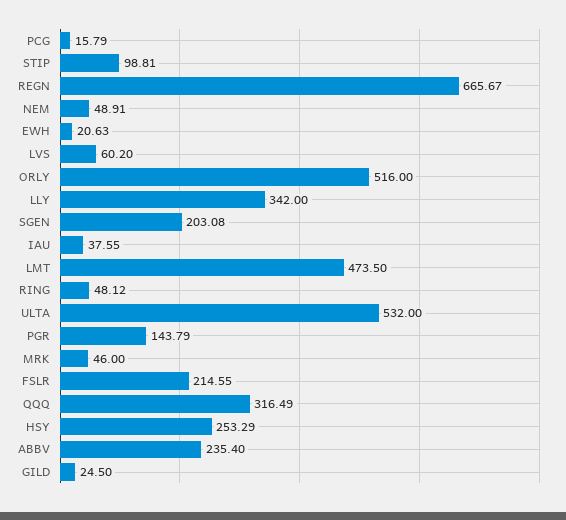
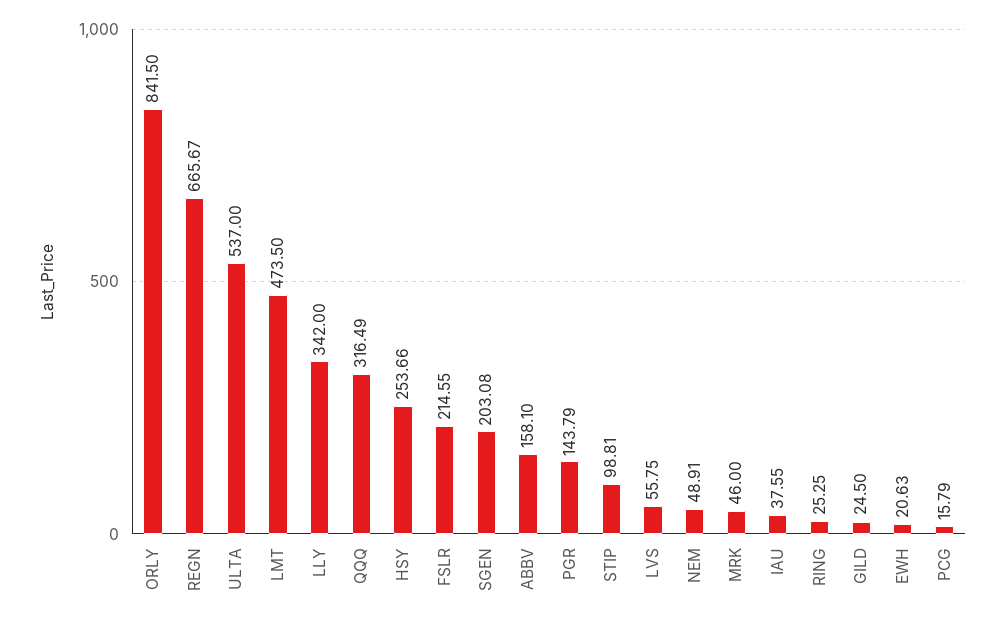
LVS: 60.2 -> 55.75
ORLY: 516 -> 841.5
RING: 48.12 -> 25.25
ULTA: 532 -> 537
HSY: 253.29 -> 253.66
ABBV: 235.4 -> 158.1

